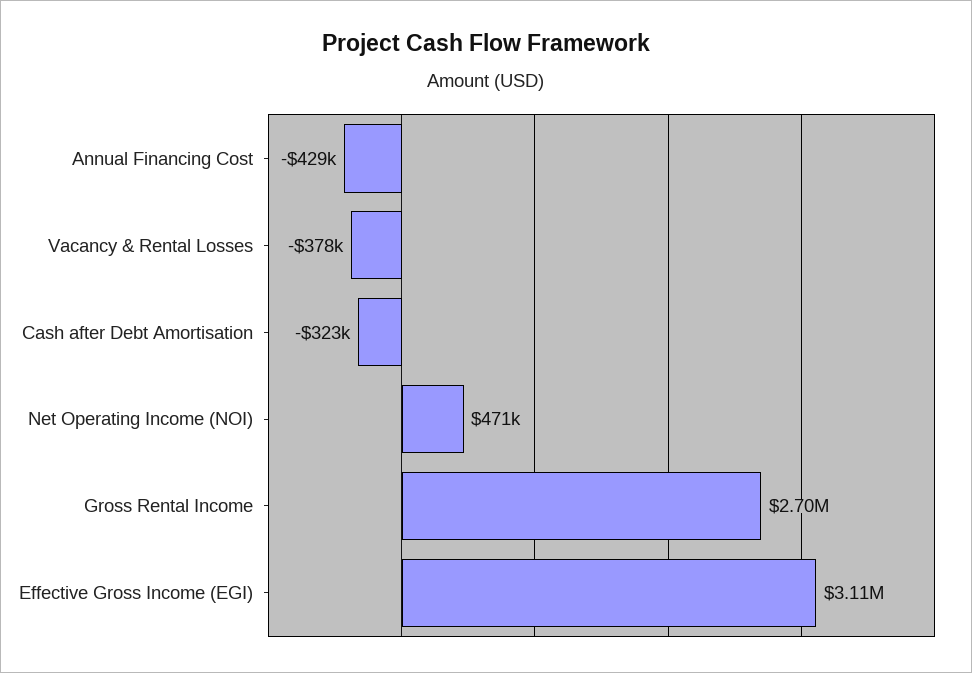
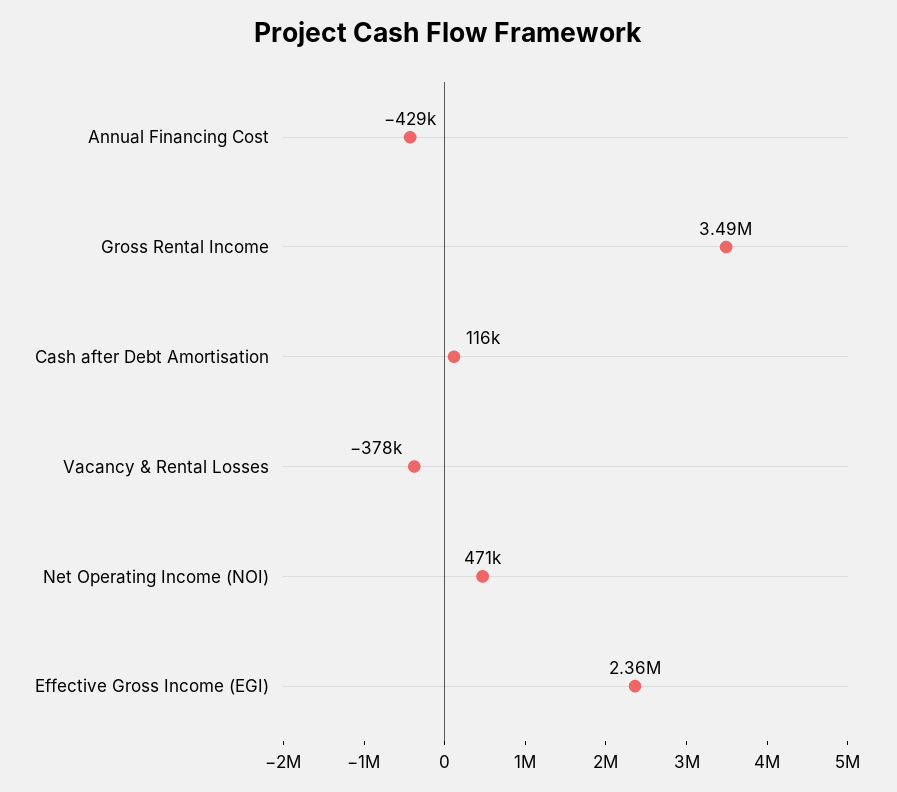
Cash after Debt Amortisation: -323000 -> 116000
Gross Rental Income: 2700000 -> 3490000
Effective Gross Income (EGI): 3110000 -> 2360000

